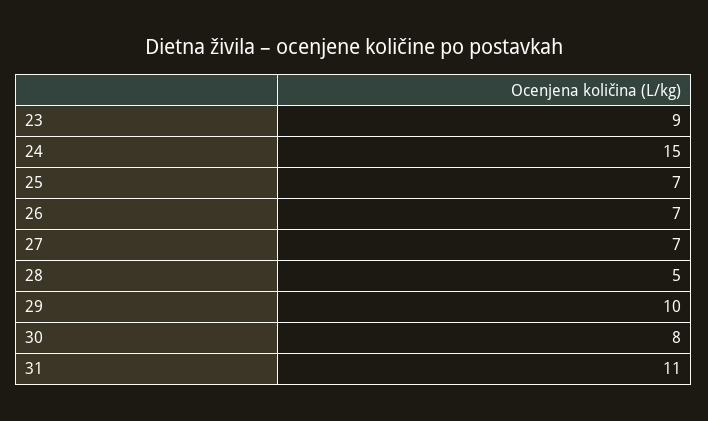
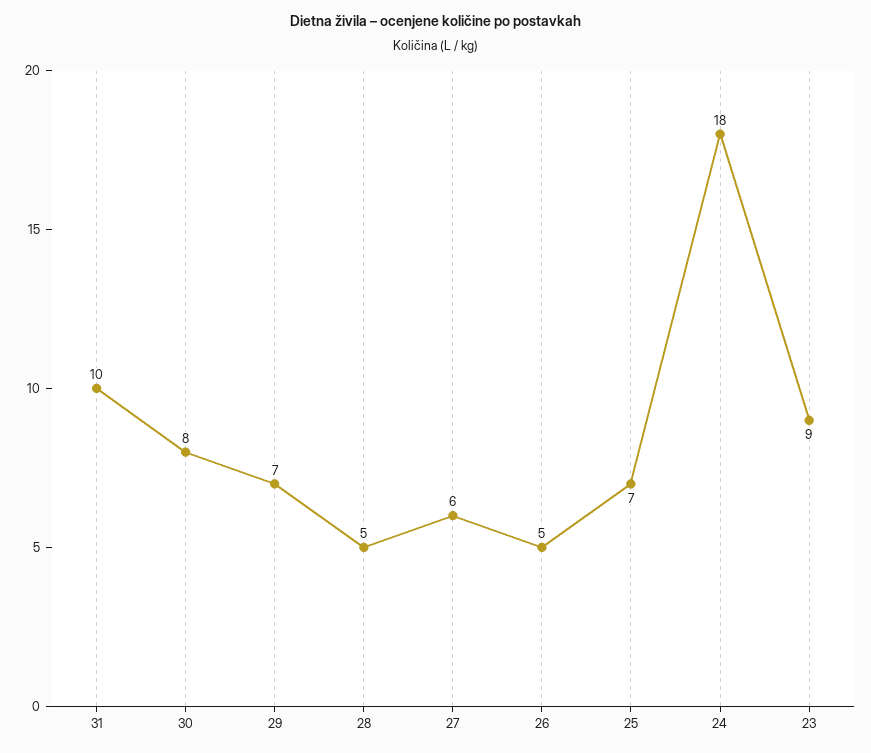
24: 15 -> 18
26: 7 -> 5
27: 7 -> 6
29: 10 -> 7
31: 11 -> 10

